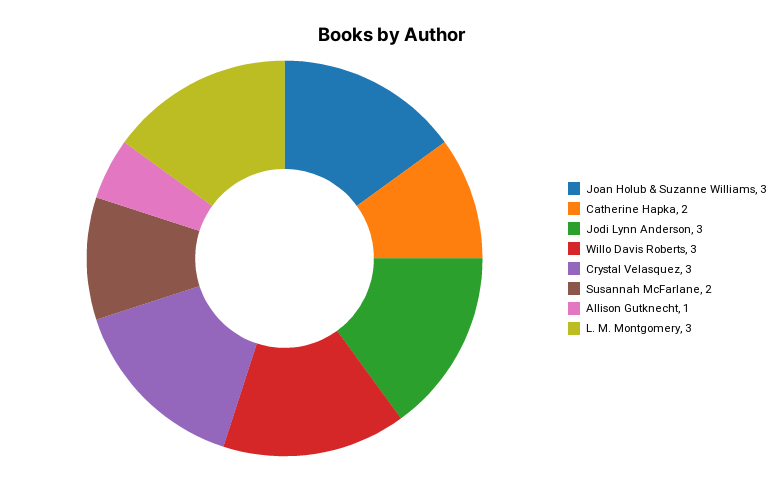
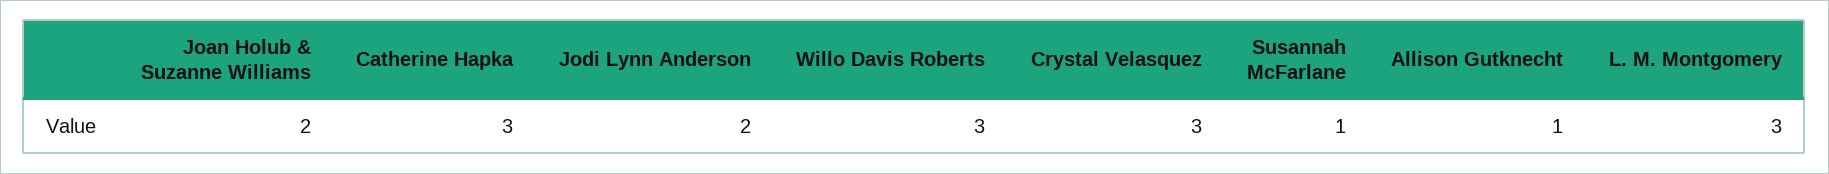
Joan Holub & Suzanne Williams: 3 -> 2
Catherine Hapka: 2 -> 3
Jodi Lynn Anderson: 3 -> 2
Susannah McFarlane: 2 -> 1

